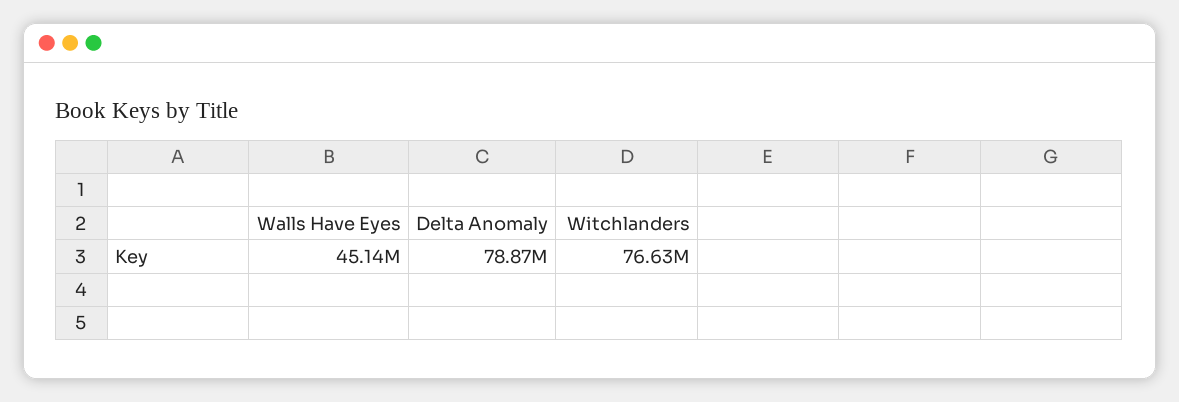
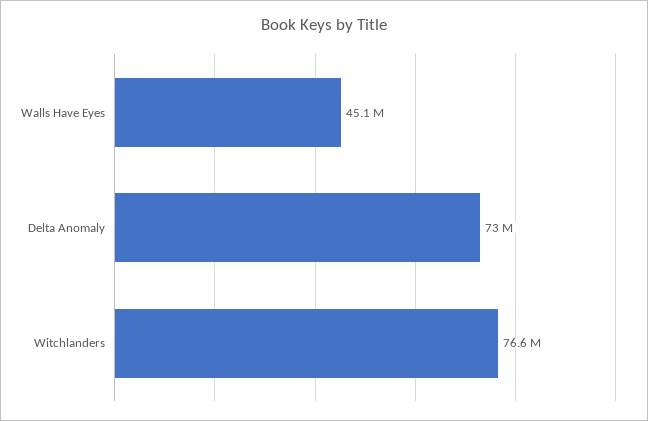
Delta Anomaly: 78870000 -> 73000000

